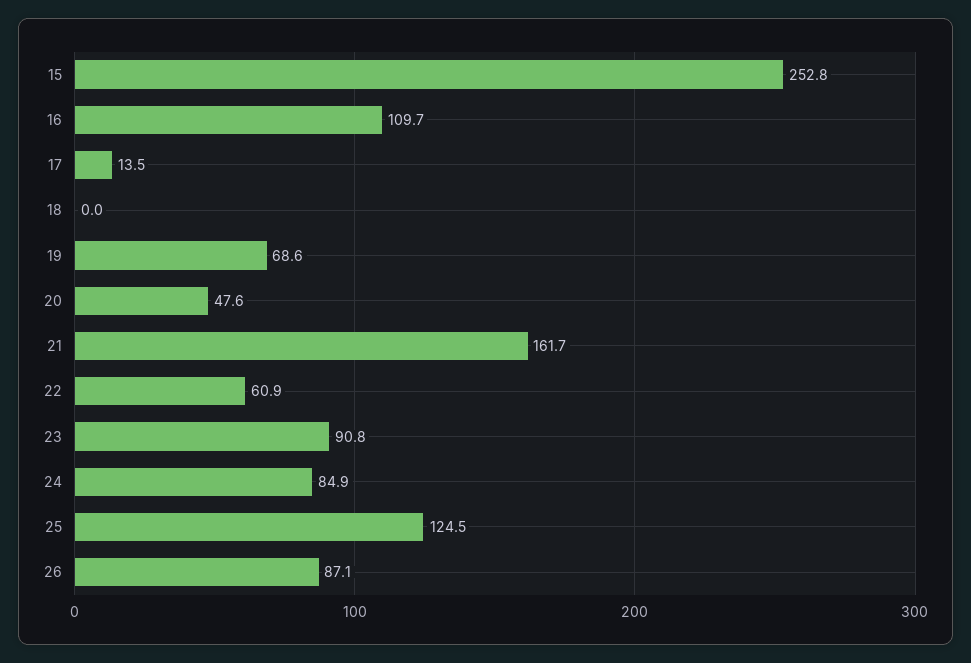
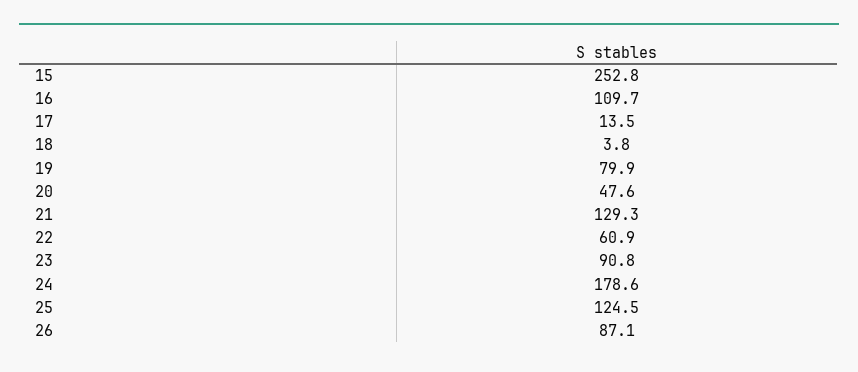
18: 0 -> 3.8
19: 68.6 -> 79.9
21: 161.7 -> 129.3
24: 84.9 -> 178.6

